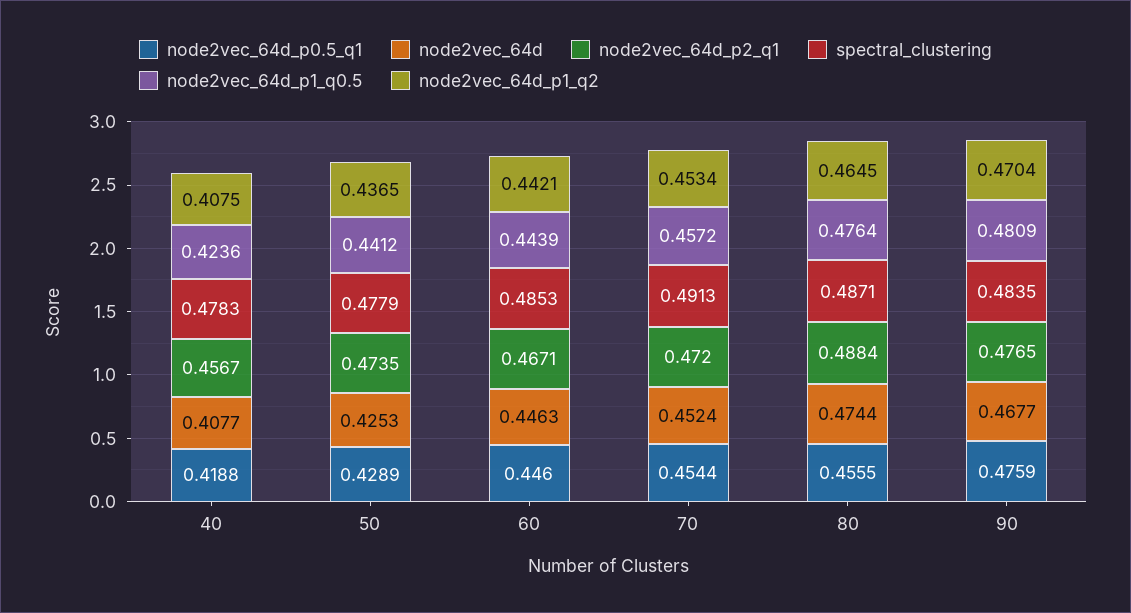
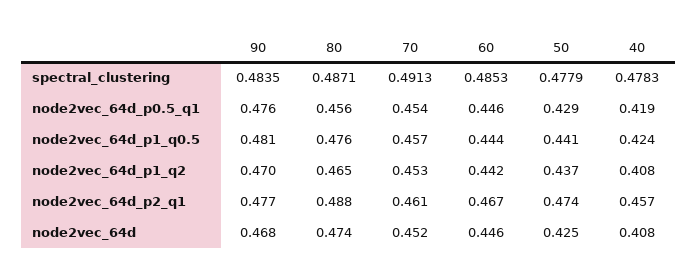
node2vec_64d_p2_q1, 70: 0.472 -> 0.461

